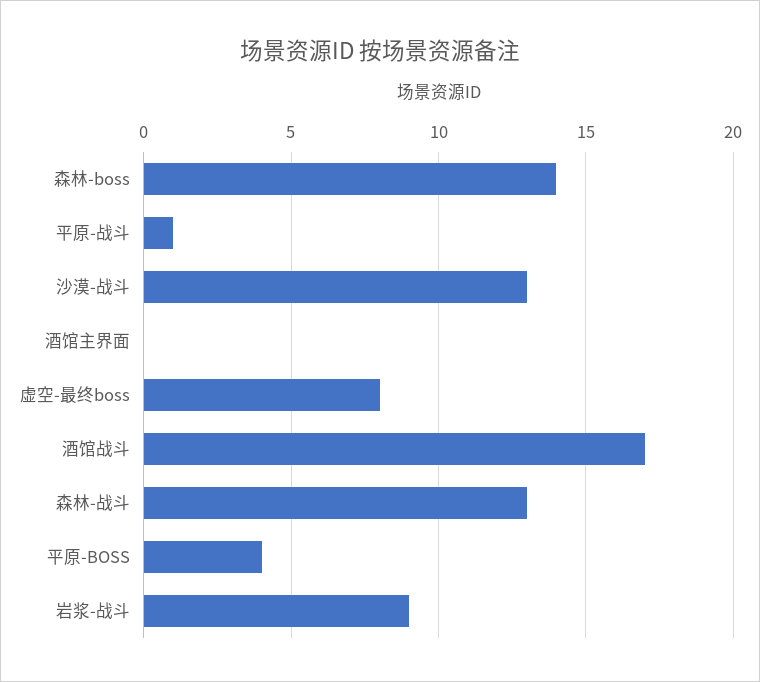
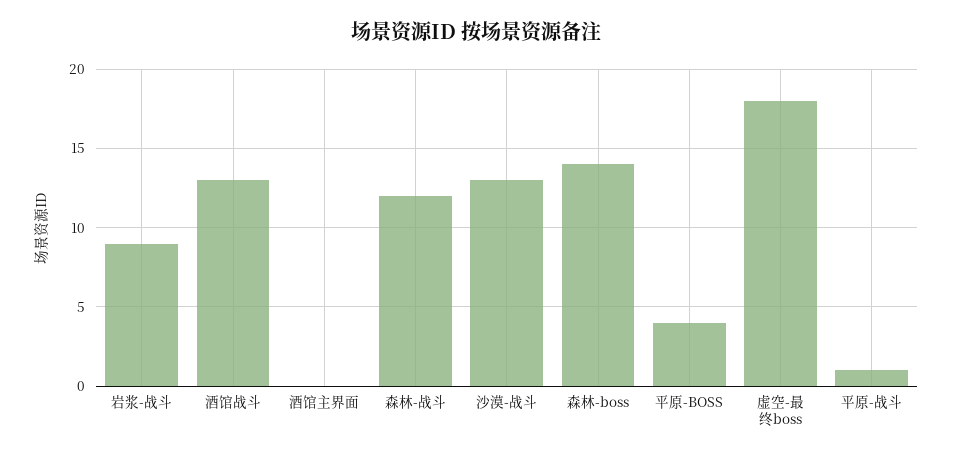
虚空-最终boss: 8 -> 18
酒馆战斗: 17 -> 13
森林-战斗: 13 -> 12

